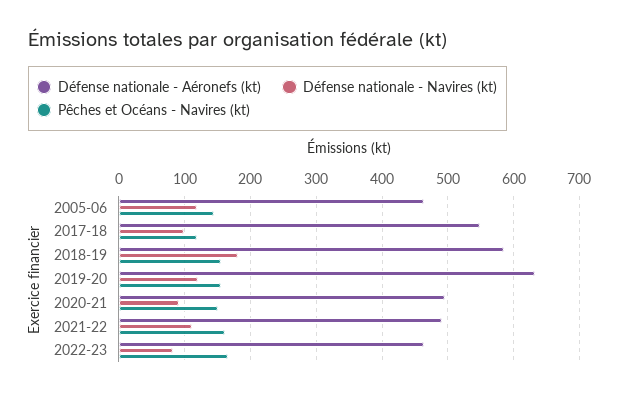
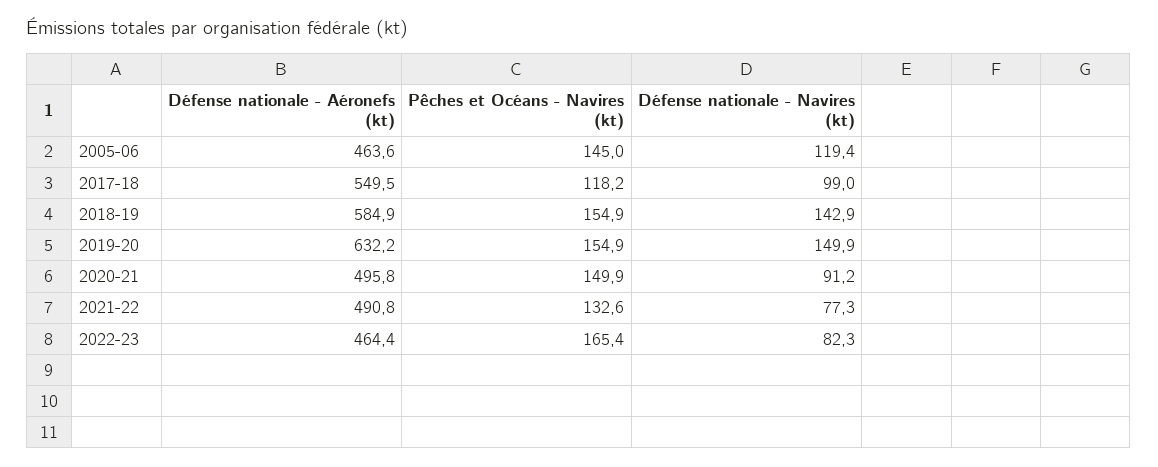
Défense nationale - Navires (kt), 2018-19: 180 -> 142.9
Défense nationale - Navires (kt), 2019-20: 120 -> 149.9
Défense nationale - Navires (kt), 2021-22: 110 -> 77.3
Pêches et Océans - Navires (kt), 2021-22: 160 -> 132.6

